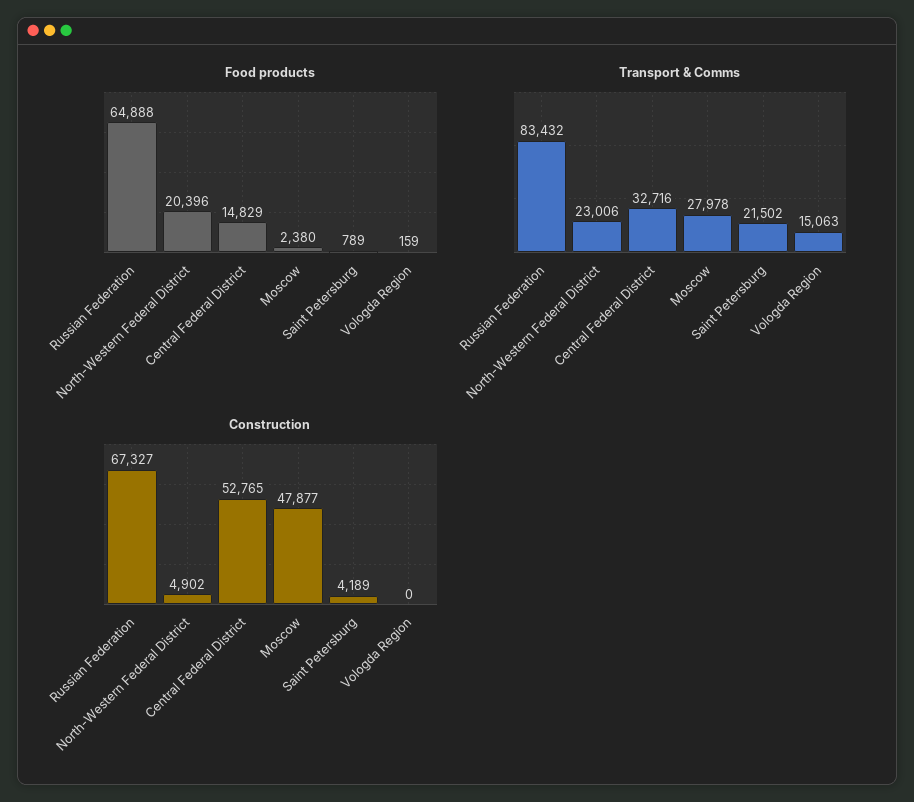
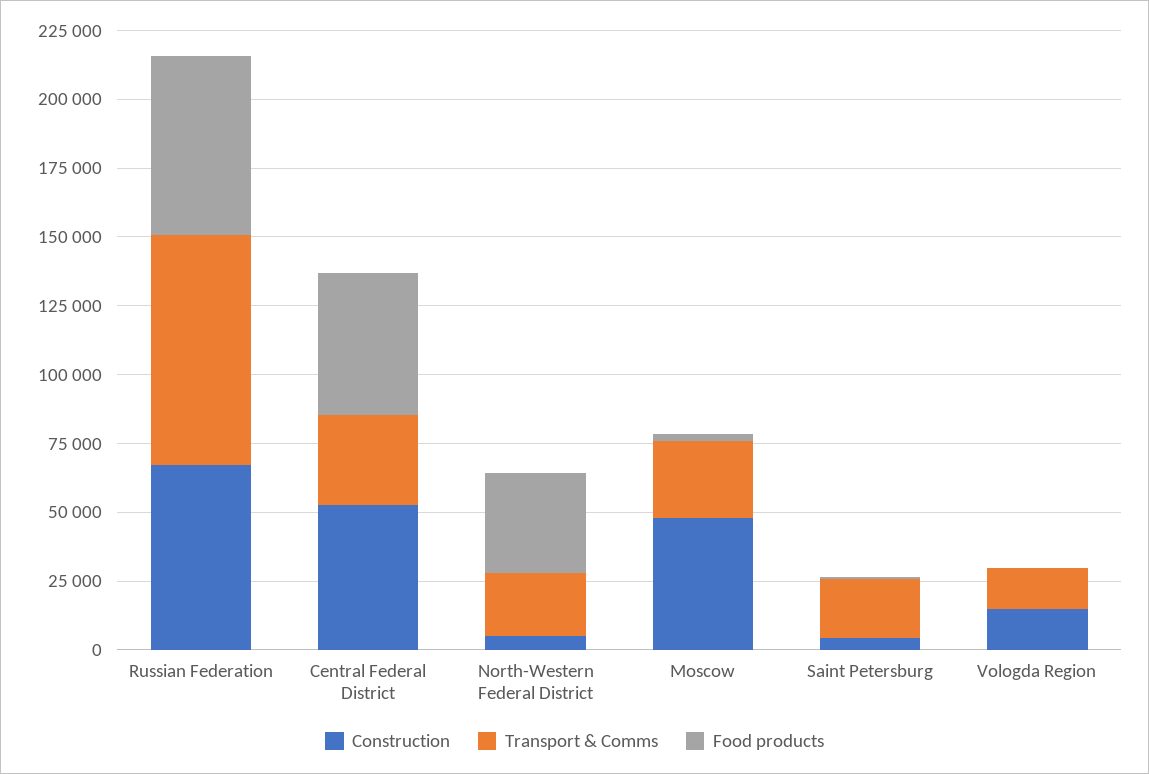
Food products, North-Western Federal District: 20396 -> 35000
Food products, Central Federal District: 14829 -> 50000
Construction, Vologda Region: 0 -> 15000

